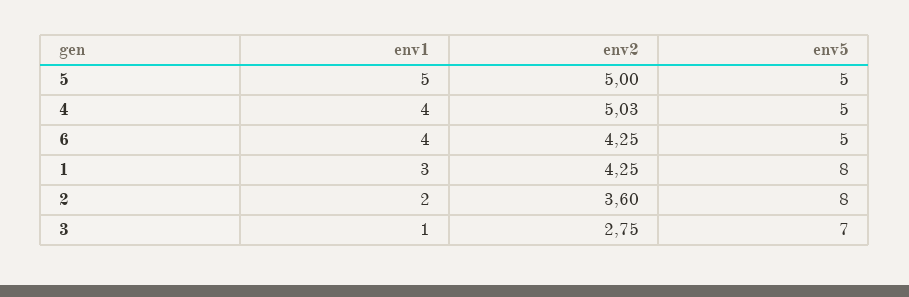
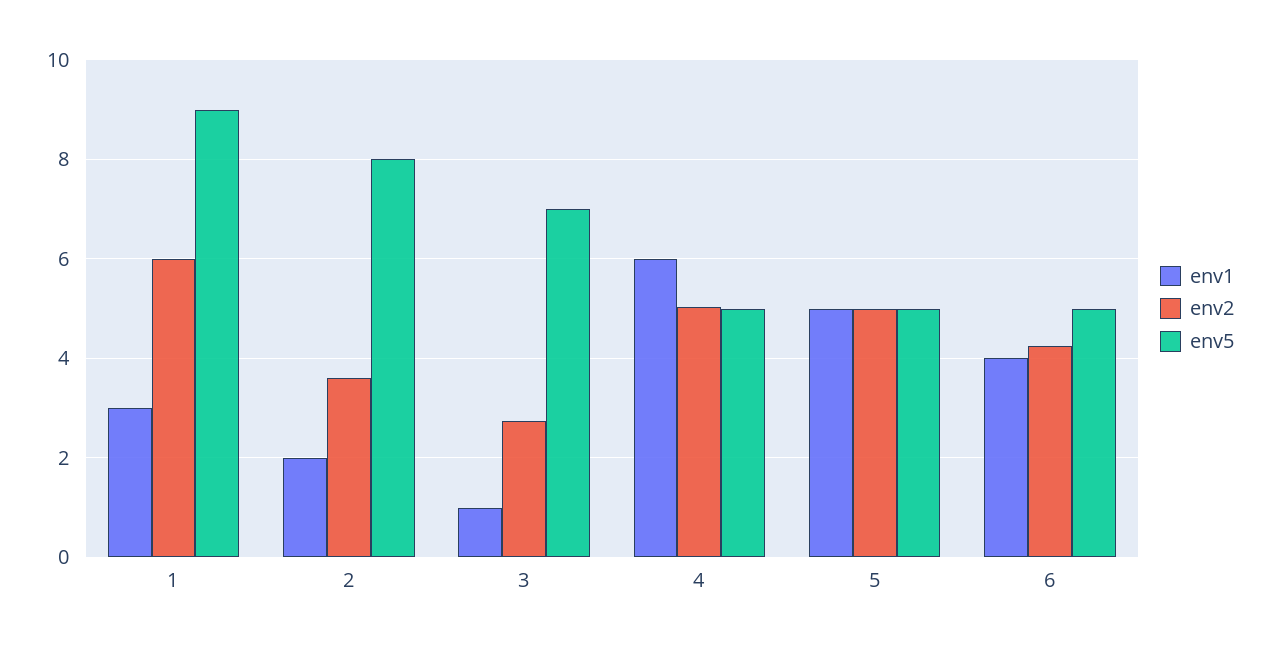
env1, 4: 4 -> 6
env2, 1: 4.25 -> 6
env5, 1: 8 -> 9

